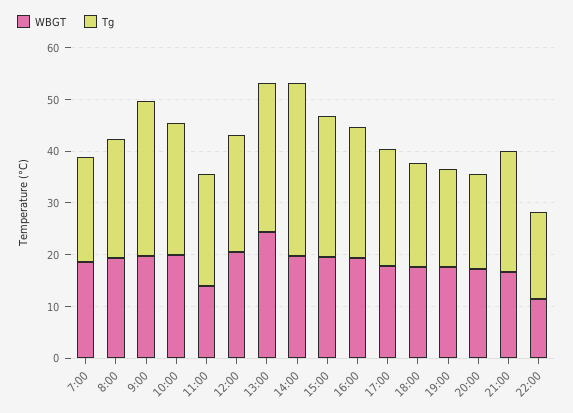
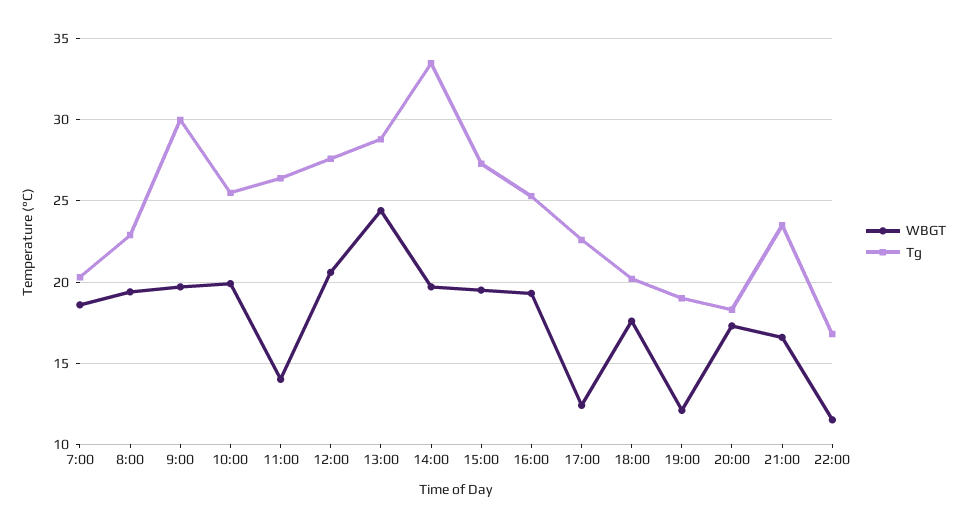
Tg, 11:00: 22 -> 26.5
Tg, 12:00: 22 -> 27.5
WBGT, 17:00: 18 -> 12.5
WBGT, 19:00: 18 -> 12

